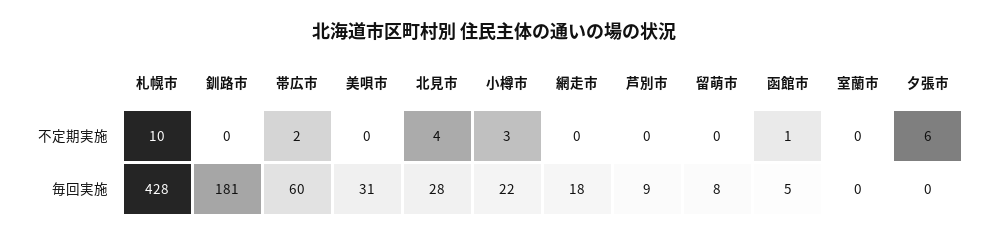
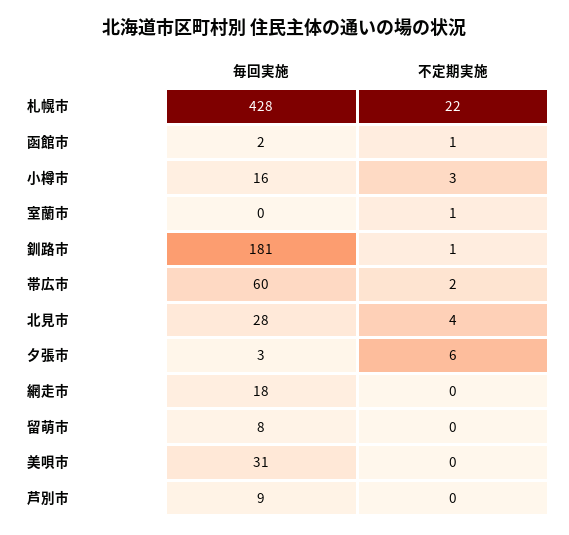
札幌市, 不定期実施: 10 -> 22
釧路市, 不定期実施: 0 -> 1
室蘭市, 不定期実施: 0 -> 1
小樽市, 毎回実施: 22 -> 16
函館市, 毎回実施: 5 -> 2
夕張市, 毎回実施: 0 -> 3

